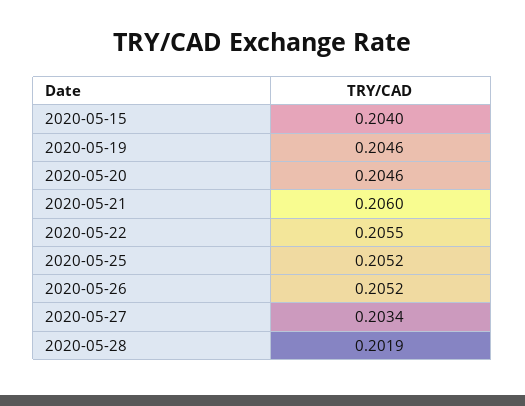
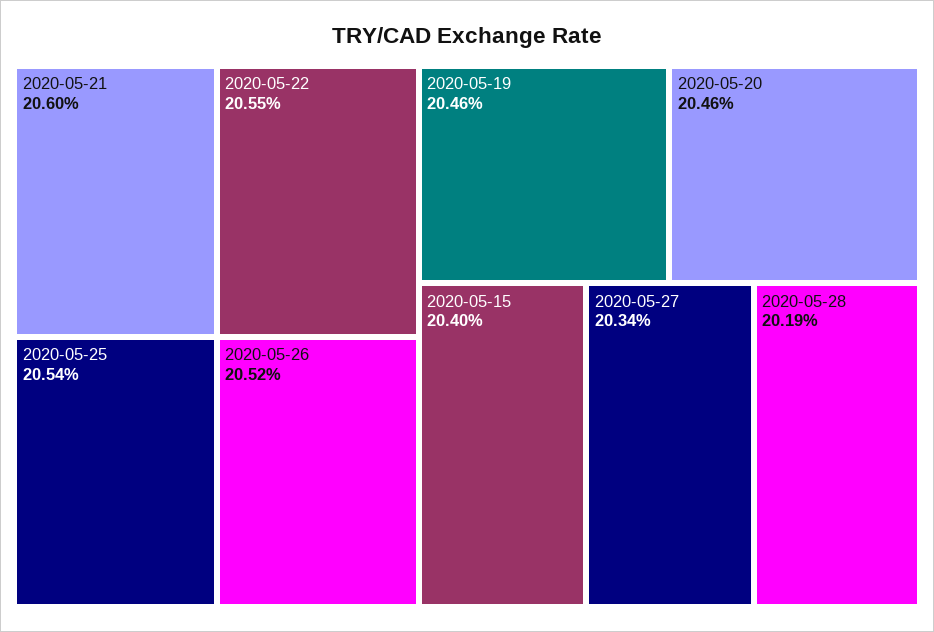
2020-05-25: 0.2052 -> 0.2054

